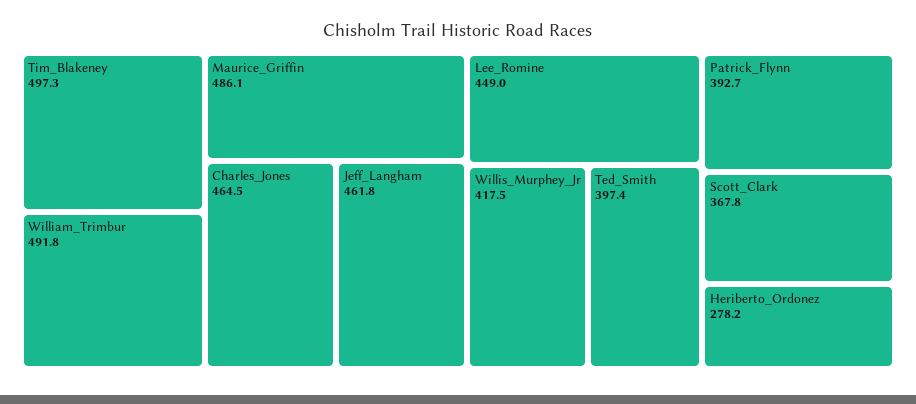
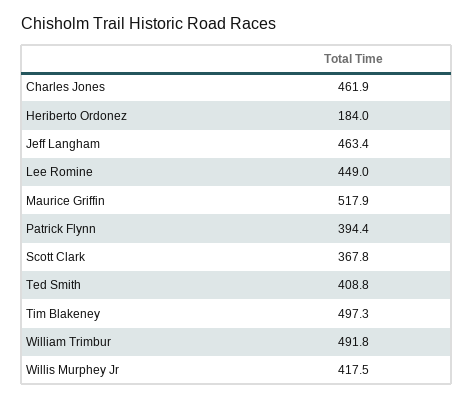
Maurice_Griffin: 486.1 -> 517.9
Charles_Jones: 464.5 -> 461.9
Jeff_Langham: 461.8 -> 463.4
Ted_Smith: 397.4 -> 408.8
Patrick_Flynn: 392.7 -> 394.4
Heriberto_Ordonez: 278.2 -> 184

